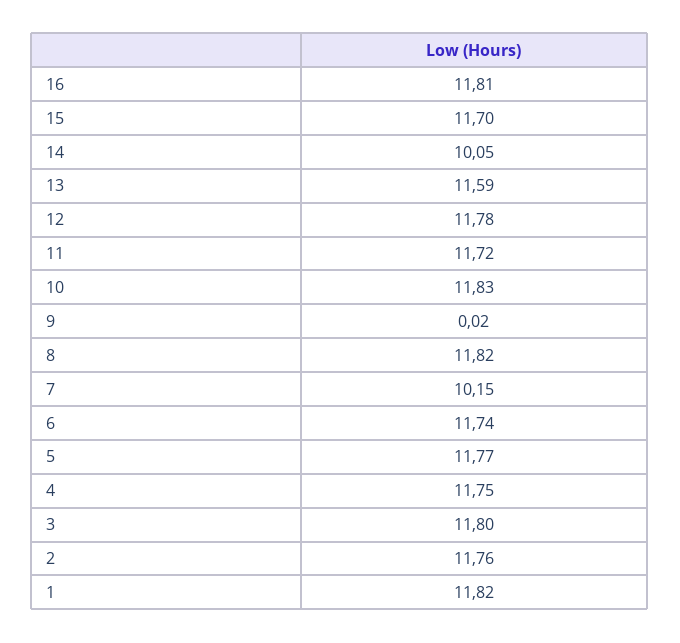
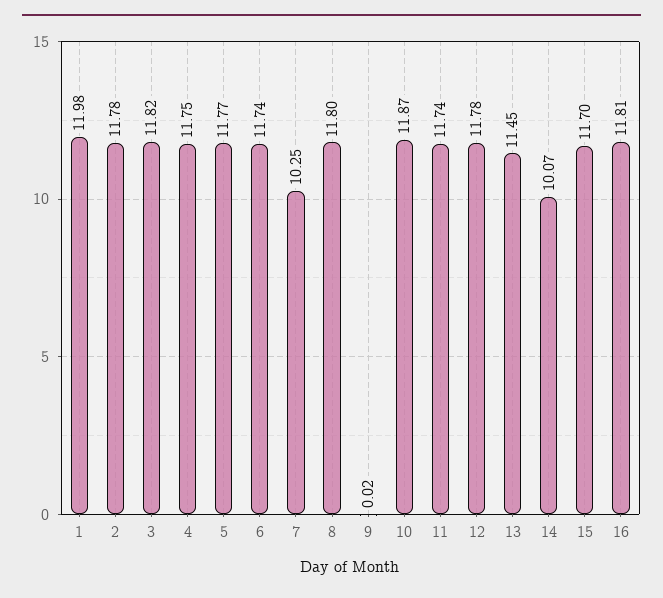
14: 10.05 -> 10.07
13: 11.59 -> 11.45
11: 11.72 -> 11.74
10: 11.83 -> 11.87
8: 11.82 -> 11.8
7: 10.15 -> 10.25
3: 11.8 -> 11.82
2: 11.76 -> 11.78
1: 11.82 -> 11.98

